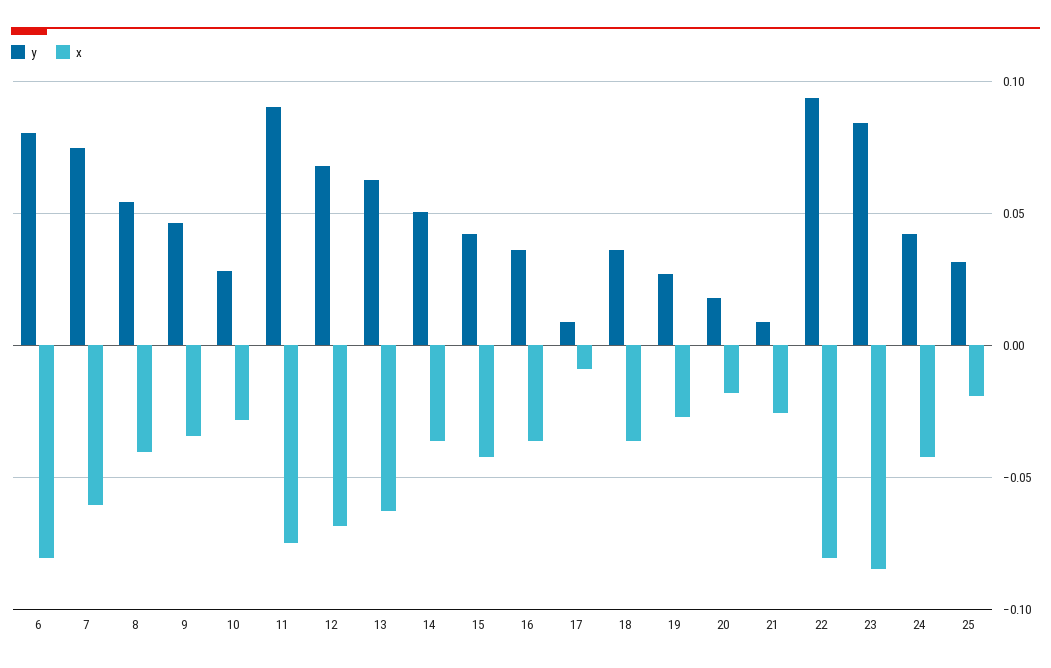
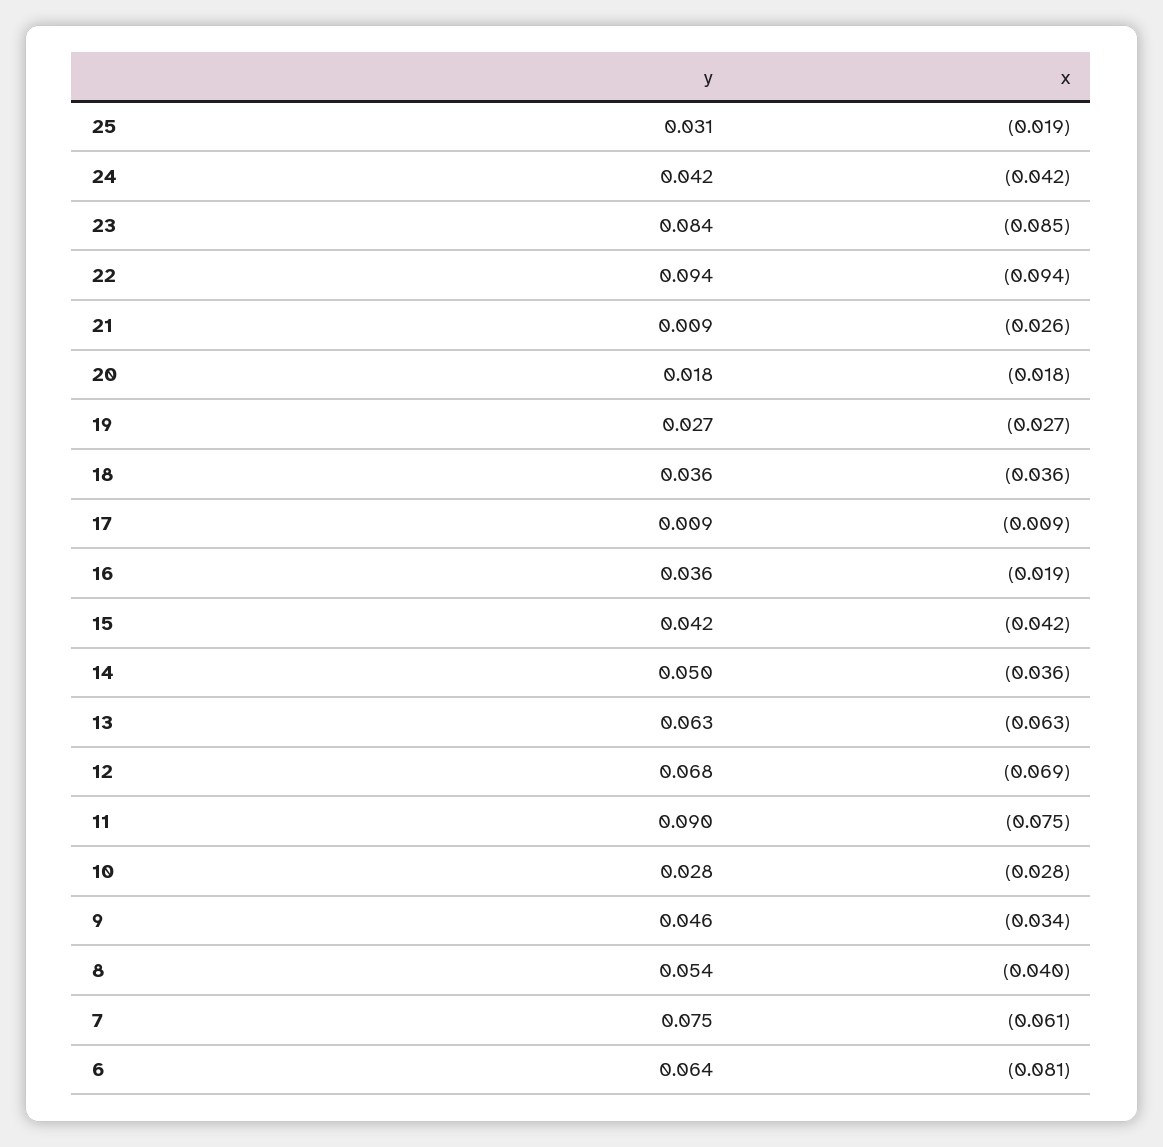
y, 6: 0.08 -> 0.064
x, 16: -0.035 -> -0.019
x, 22: -0.08 -> -0.094

